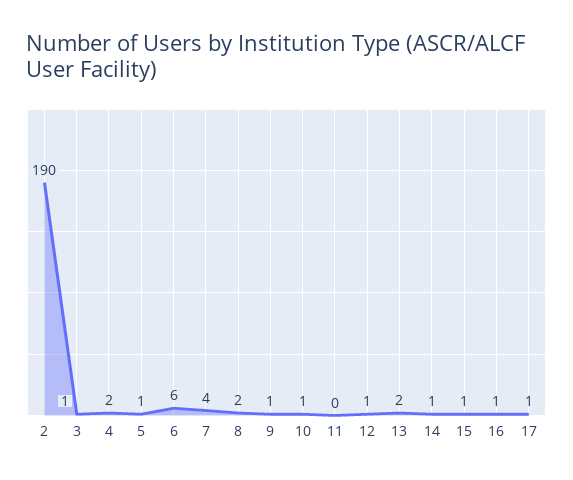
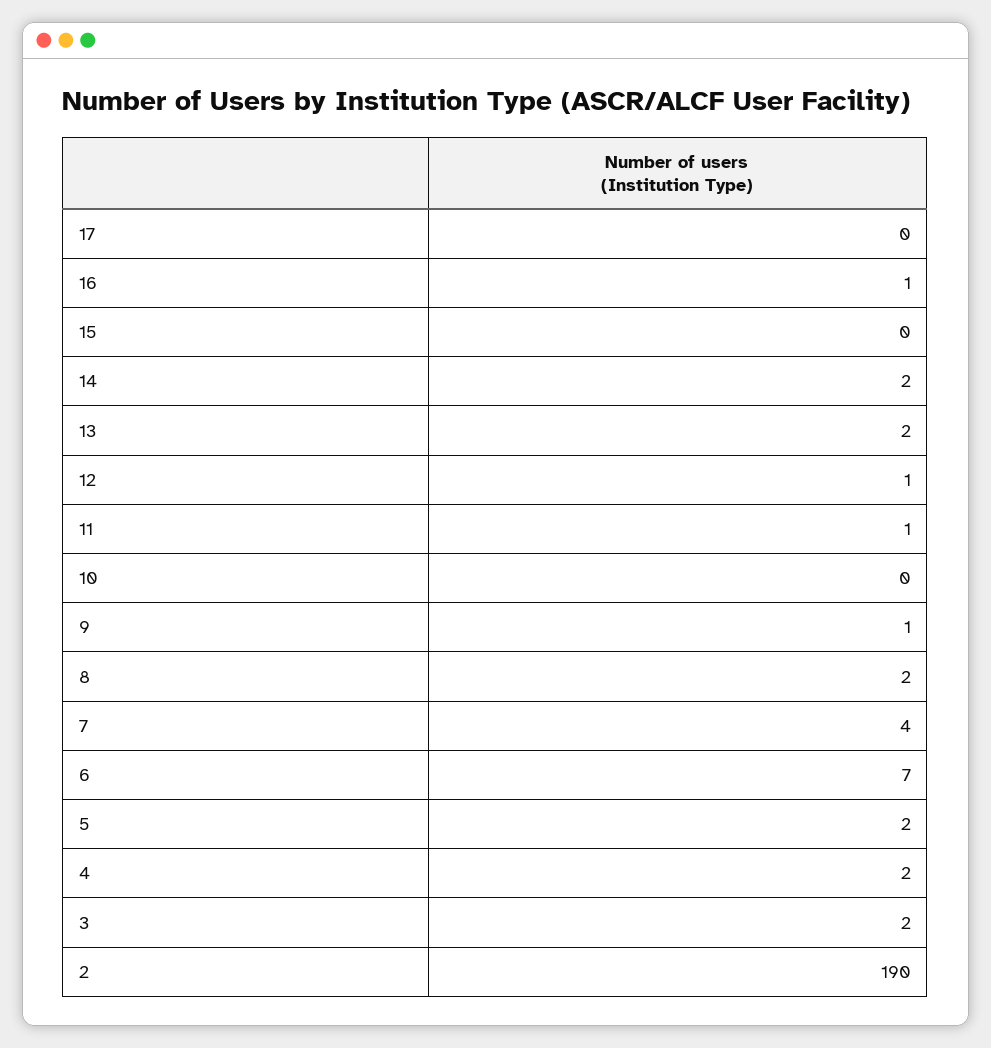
3: 1 -> 2
5: 1 -> 2
6: 6 -> 7
10: 1 -> 0
11: 0 -> 1
14: 1 -> 2
15: 1 -> 0
17: 1 -> 0

